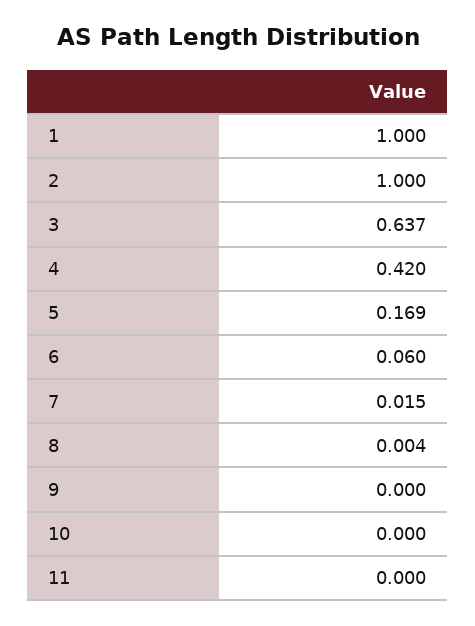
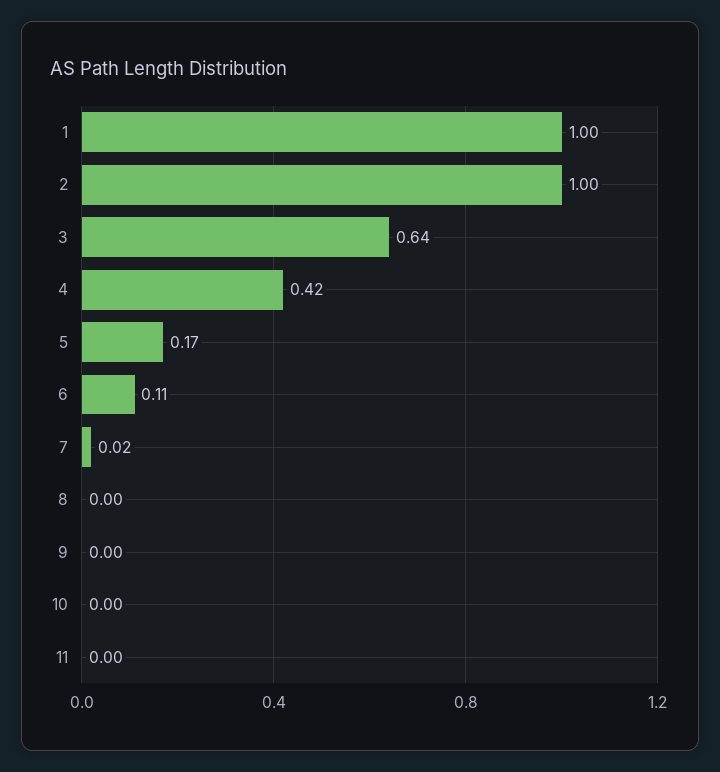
6: 0.06 -> 0.11

